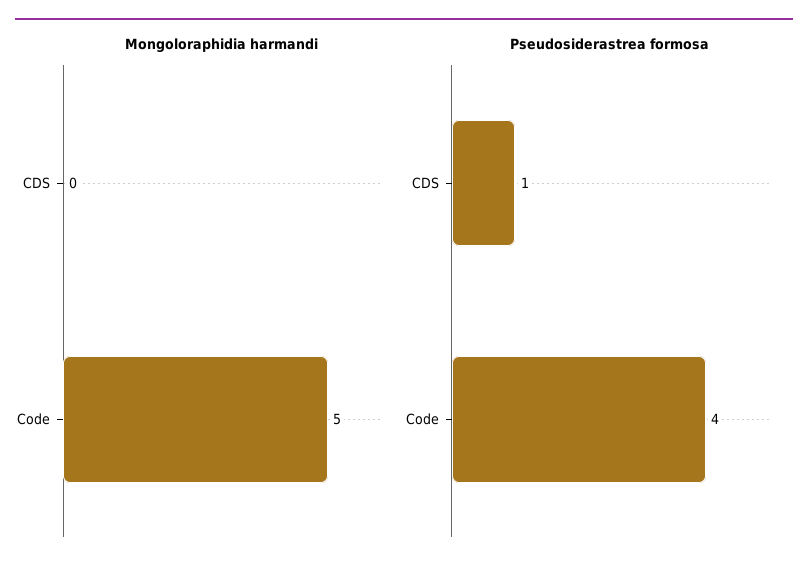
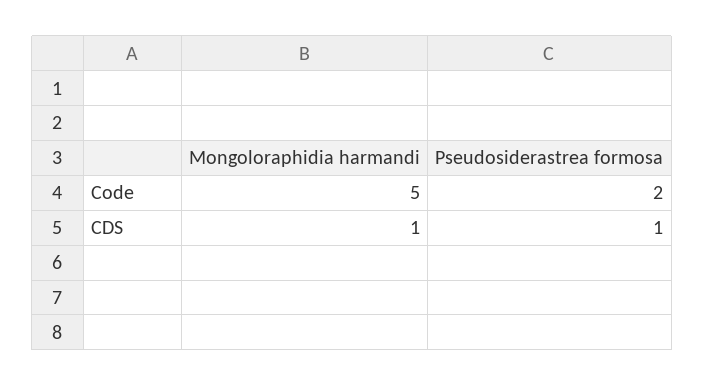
Mongoloraphidia harmandi, CDS: 0 -> 1
Pseudosiderastrea formosa, Code: 4 -> 2

